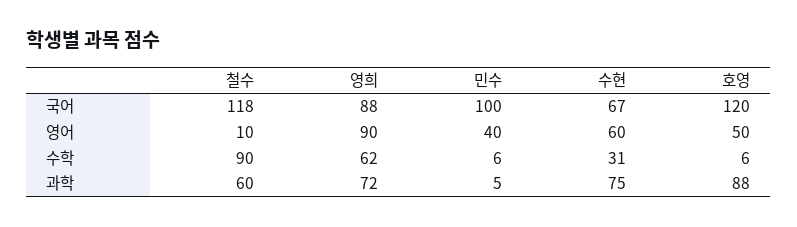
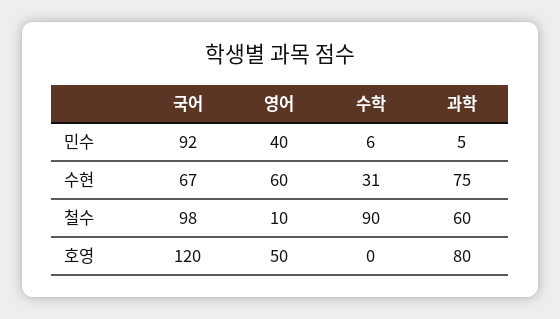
철수, 국어: 118 -> 98
영희, 국어: 88 -> none
민수, 국어: 100 -> 92
영희, 영어: 90 -> none
영희, 수학: 62 -> none
호영, 수학: 6 -> 0
영희, 과학: 72 -> none
호영, 과학: 88 -> 80

